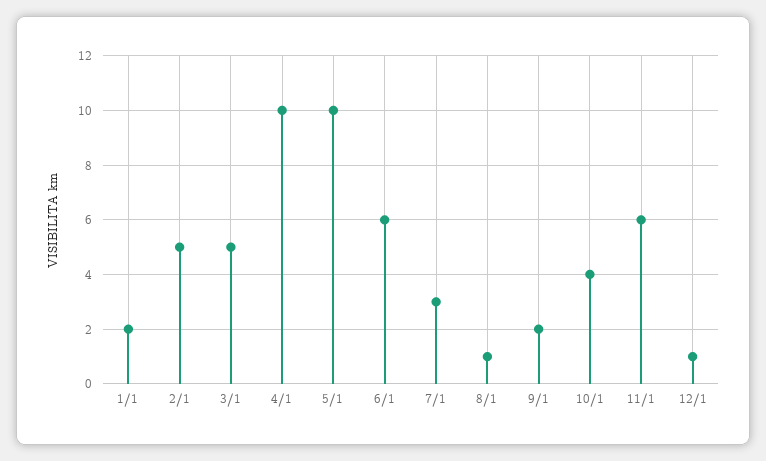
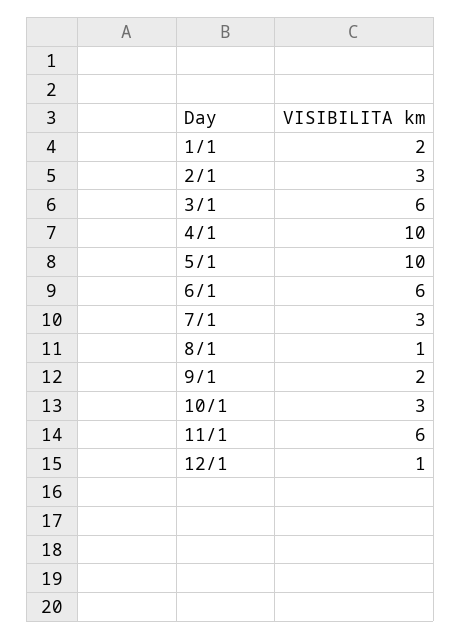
2/1: 5 -> 3
3/1: 5 -> 6
10/1: 4 -> 3

